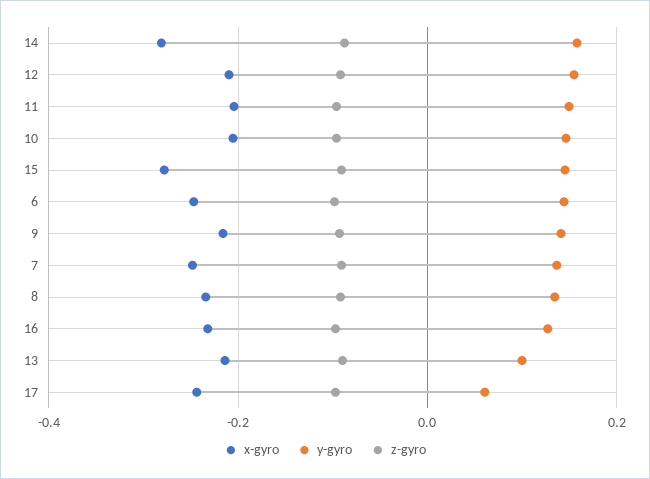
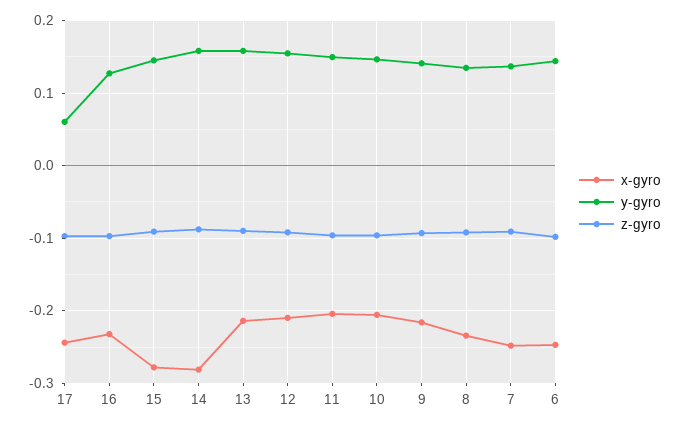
y-gyro, 13: 0.1 -> 0.16

